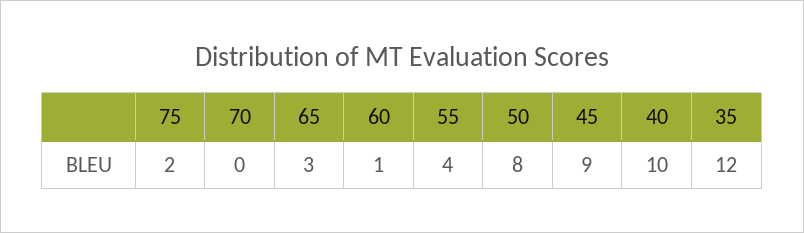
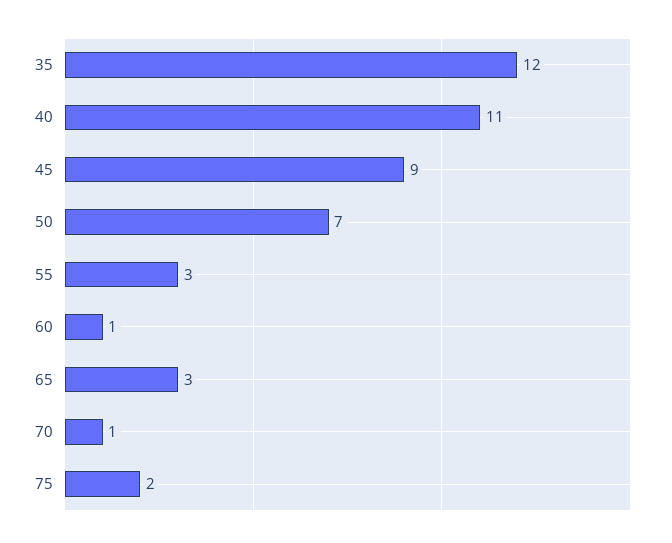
70: 0 -> 1
55: 4 -> 3
50: 8 -> 7
40: 10 -> 11

